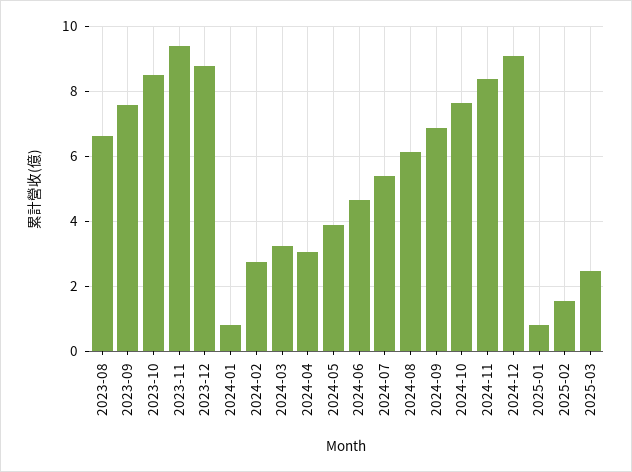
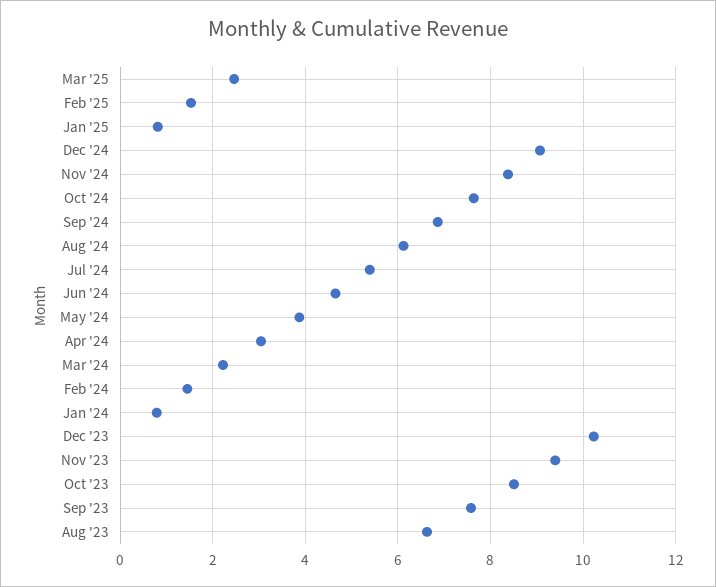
2023-12: 8.8 -> 10.2
2024-02: 2.8 -> 1.4
2024-03: 3.2 -> 2.2

